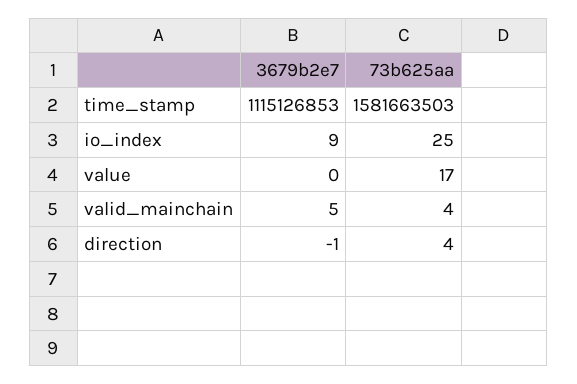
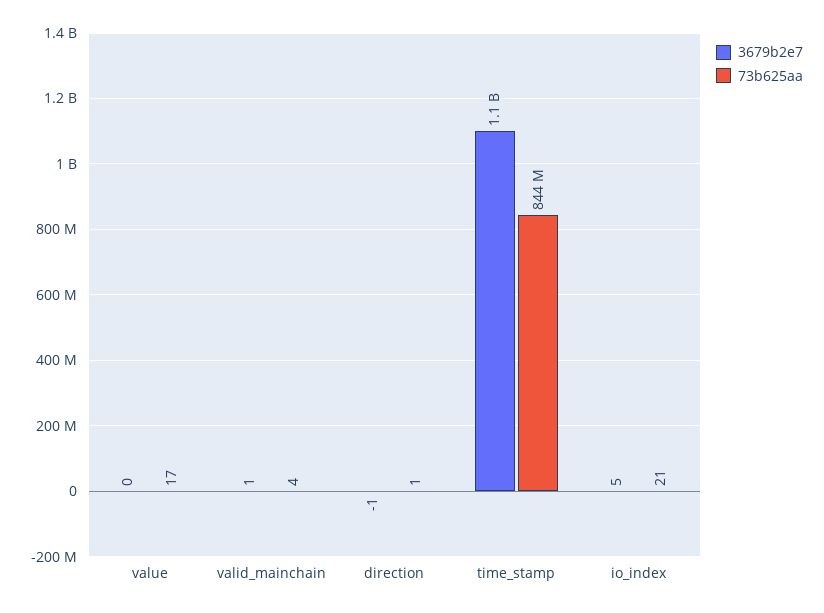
73b625aa, time_stamp: 1581663503 -> 844000000
3679b2e7, io_index: 9 -> 5
73b625aa, io_index: 25 -> 21
3679b2e7, valid_mainchain: 5 -> 1
73b625aa, direction: 4 -> 1

